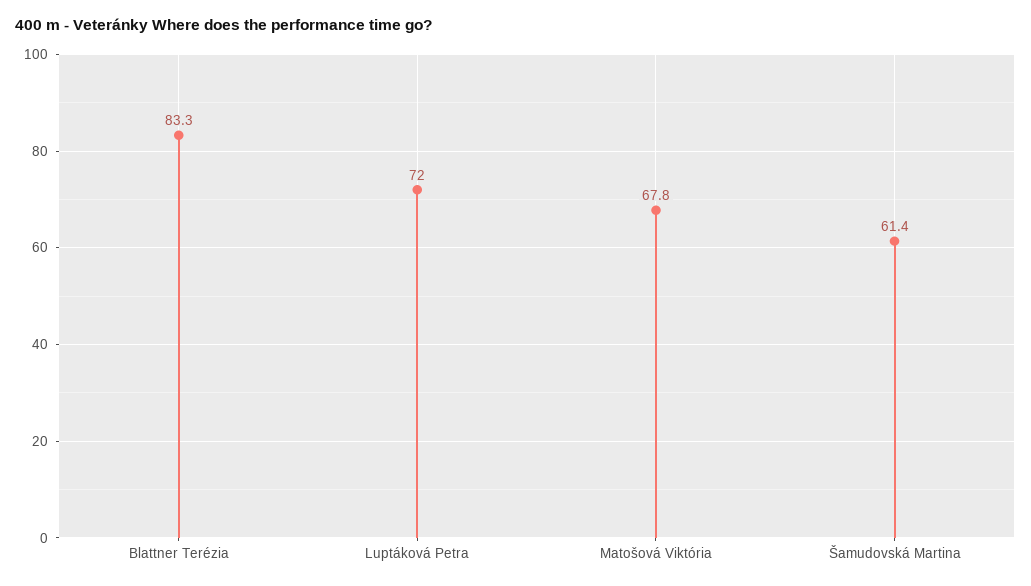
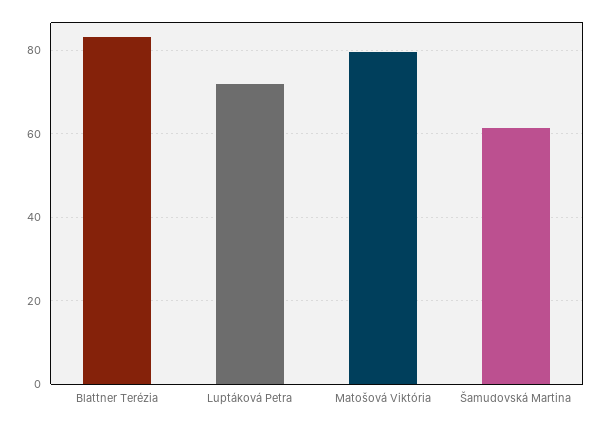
Matošová Viktória: 67.8 -> 80

